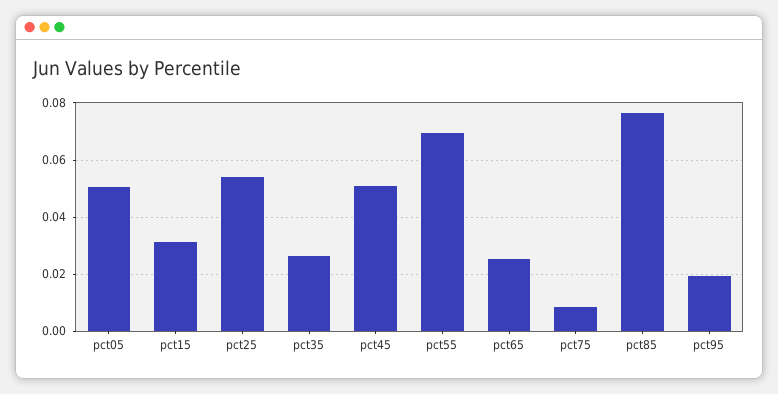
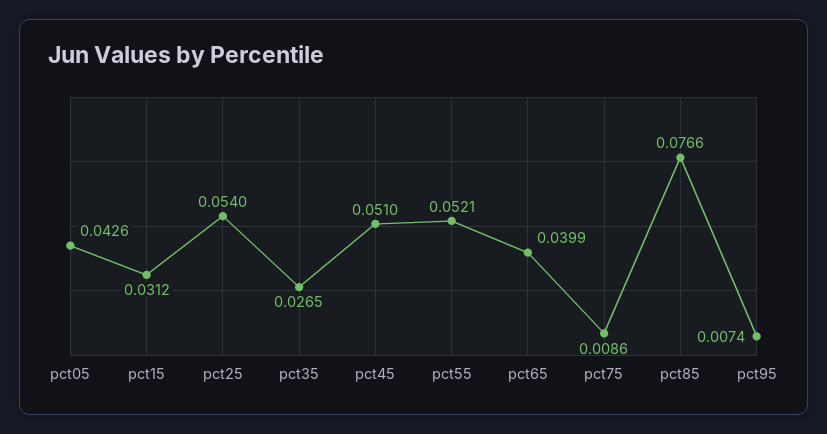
pct05: 0.05 -> 0.0426
pct55: 0.07 -> 0.0521
pct65: 0.025 -> 0.0399
pct95: 0.02 -> 0.0074

